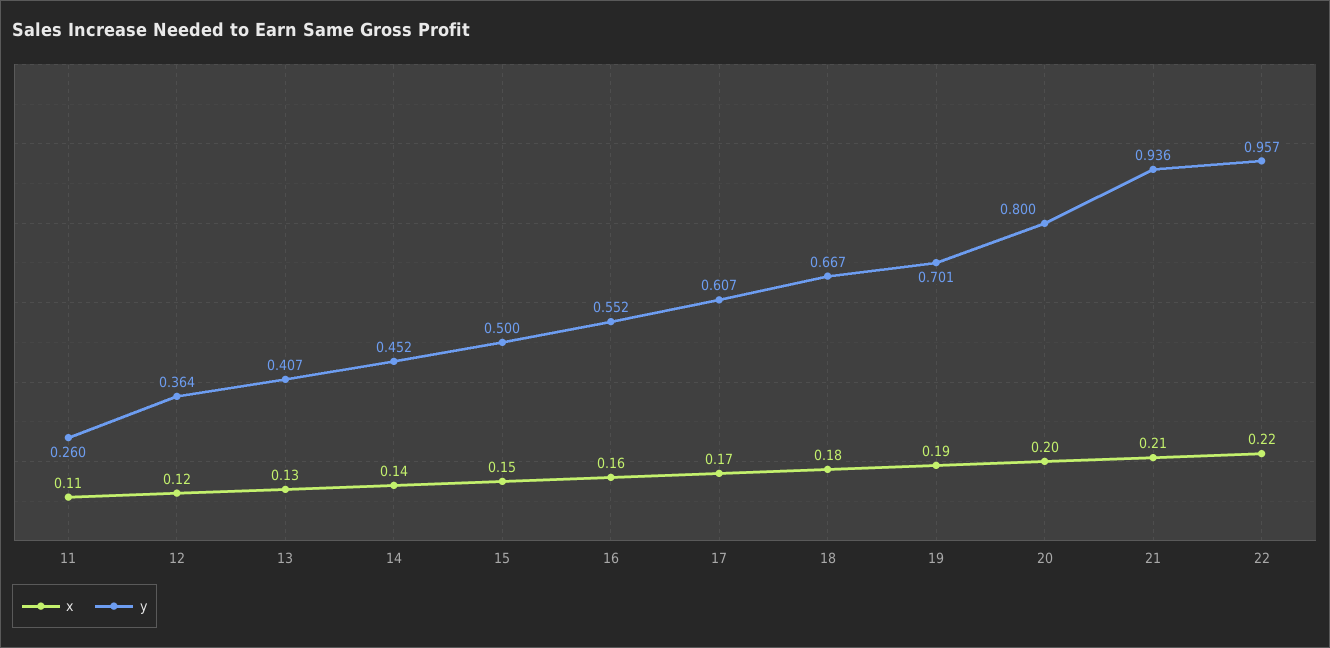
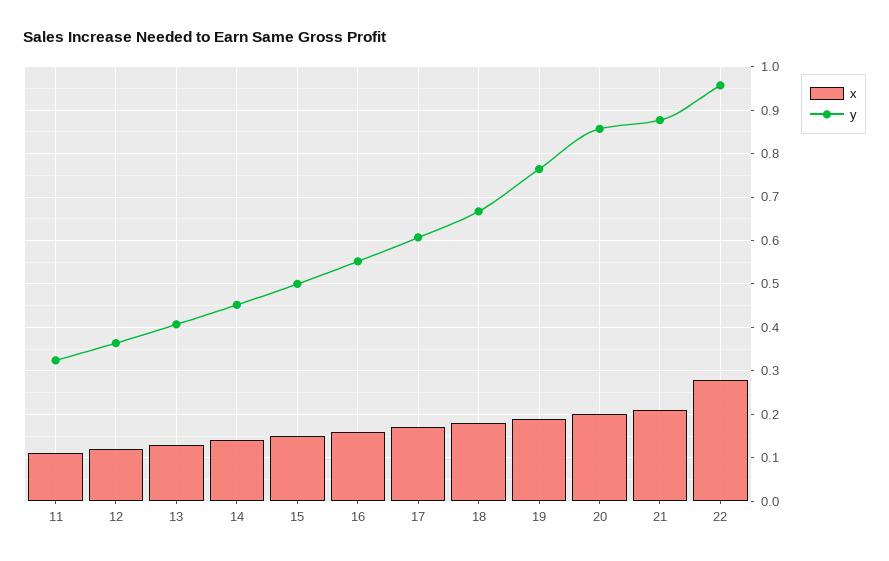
y, 11: 0.26 -> 0.32
y, 19: 0.701 -> 0.76
y, 20: 0.8 -> 0.86
y, 21: 0.936 -> 0.88
x, 22: 0.22 -> 0.28

